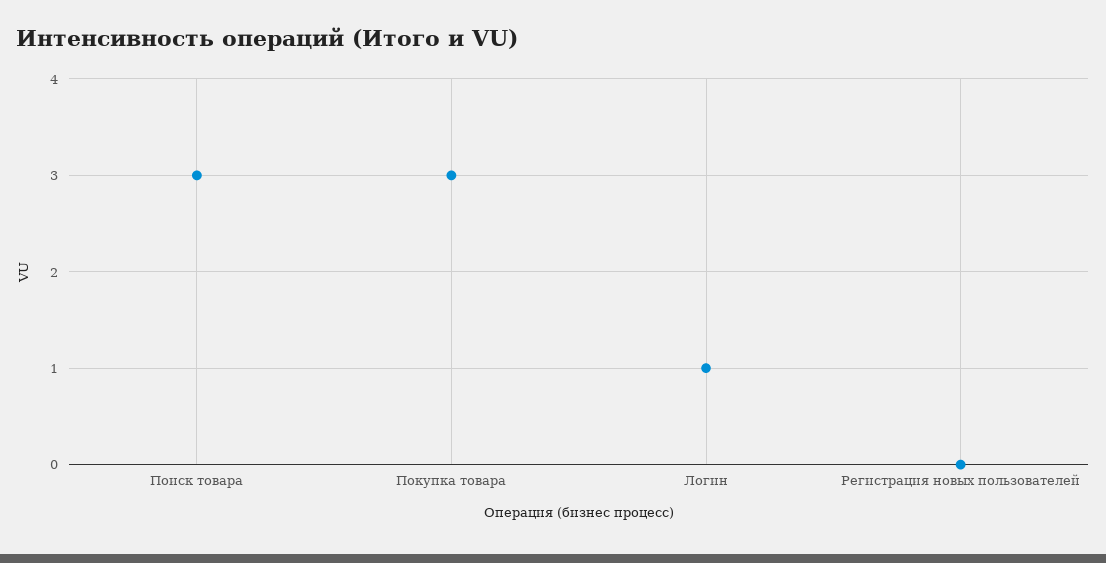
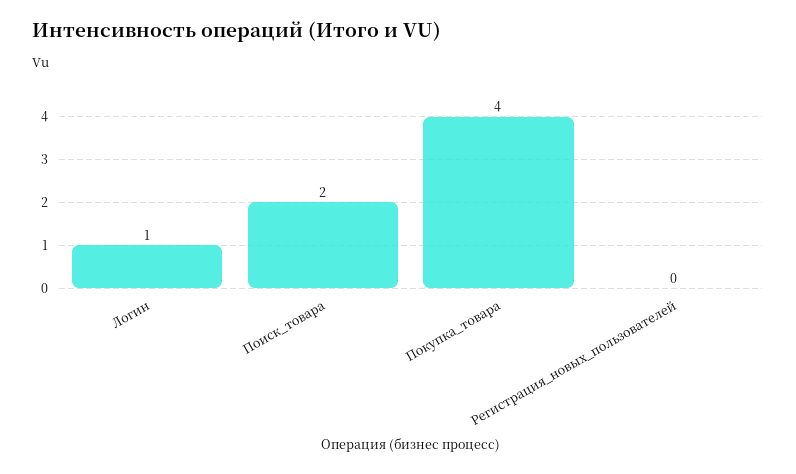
Поиск товара: 3 -> 2
Покупка товара: 3 -> 4

